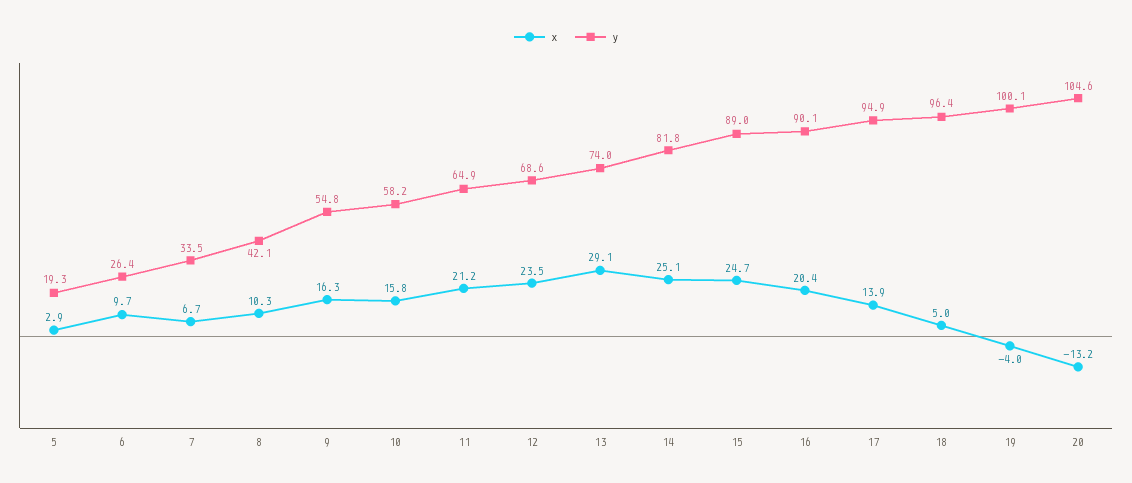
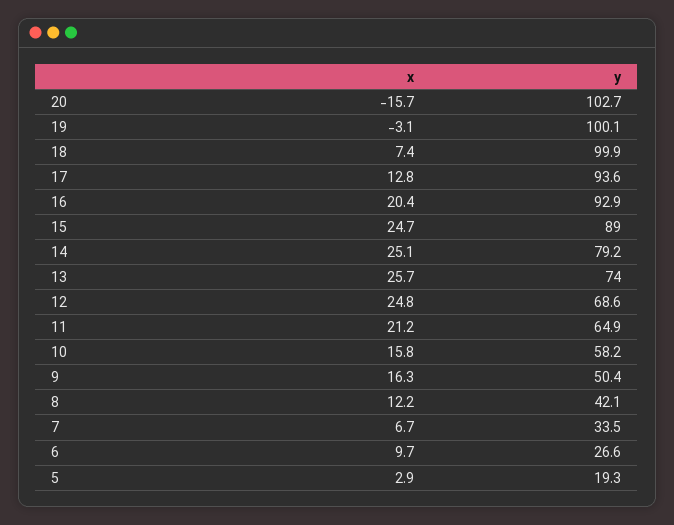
y, 6: 26.4 -> 26.6
x, 8: 10.3 -> 12.2
y, 9: 54.8 -> 50.4
x, 12: 23.5 -> 24.8
x, 13: 29.1 -> 25.7
y, 14: 81.8 -> 79.2
y, 16: 90.1 -> 92.9
x, 17: 13.9 -> 12.8
y, 17: 94.9 -> 93.6
x, 18: 5 -> 7.4
y, 18: 96.4 -> 99.9
x, 19: -4 -> -3.1
x, 20: -13.2 -> -15.7
y, 20: 104.6 -> 102.7

